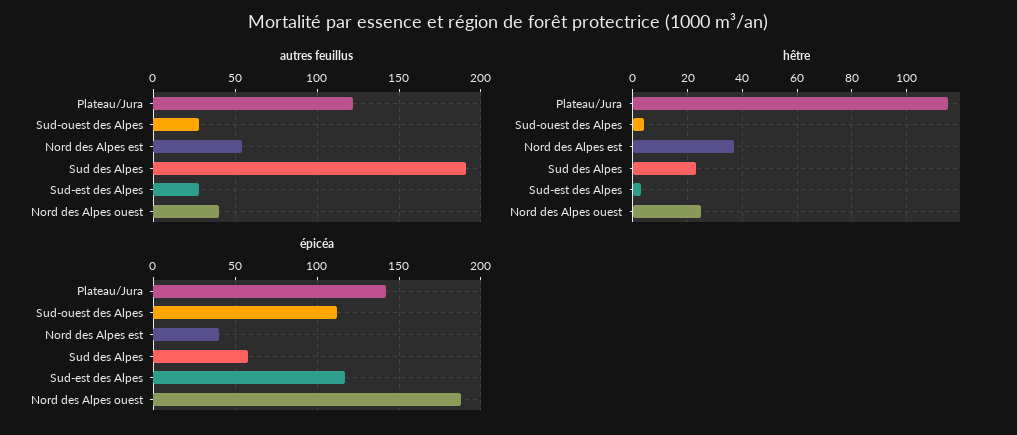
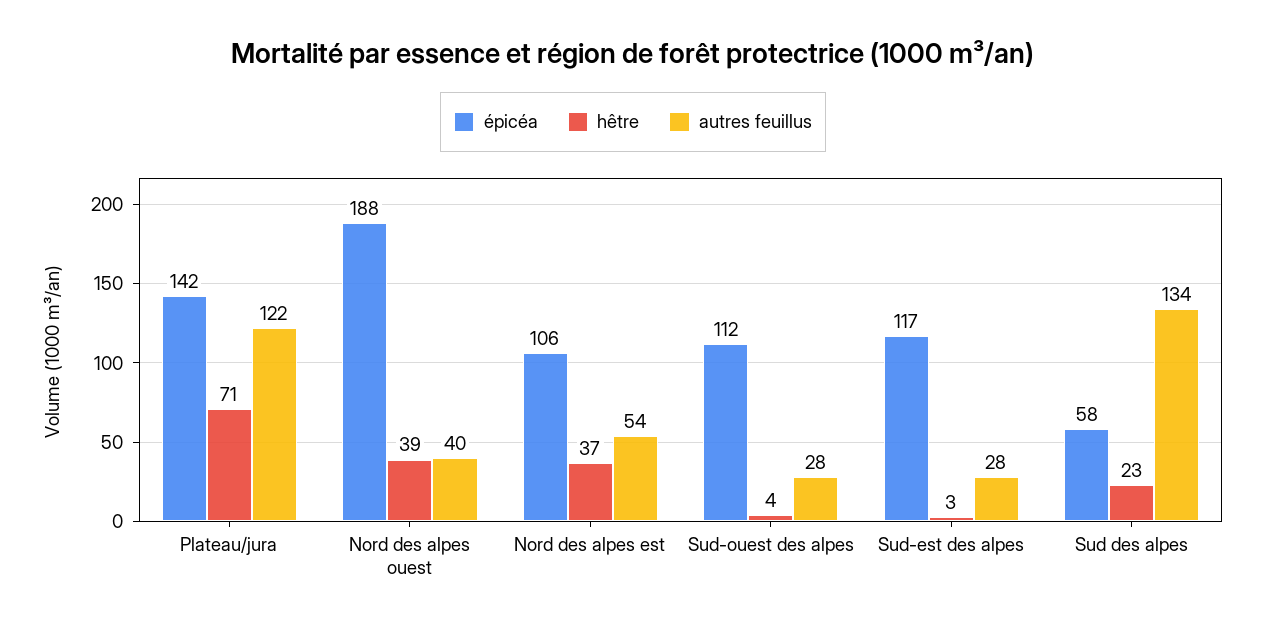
autres feuillus, Sud des Alpes: 190 -> 134
hêtre, Plateau/Jura: 115 -> 71
hêtre, Nord des Alpes ouest: 25 -> 39
épicéa, Nord des Alpes est: 40 -> 106

